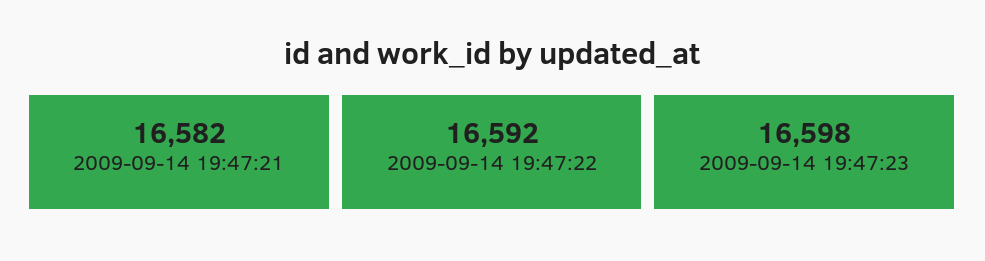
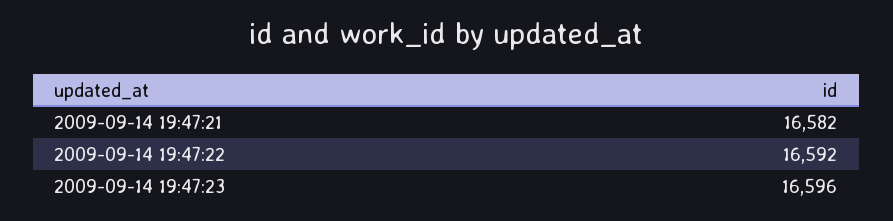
2009-09-14 19:47:23: 16598 -> 16596

